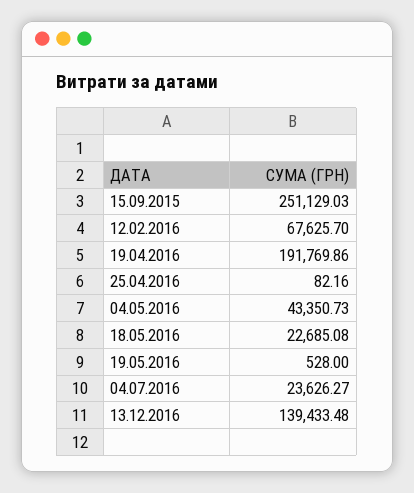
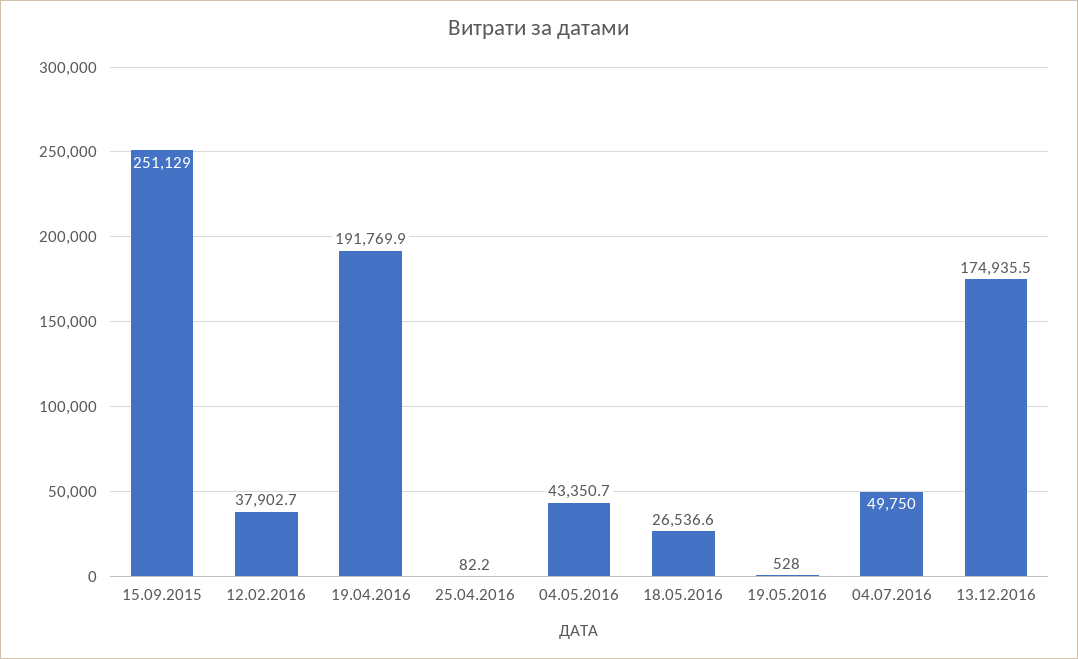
12.02.2016: 67625.7 -> 37902.7
18.05.2016: 22685.08 -> 26536.6
04.07.2016: 23626.27 -> 49750
13.12.2016: 139433.48 -> 174935.5

